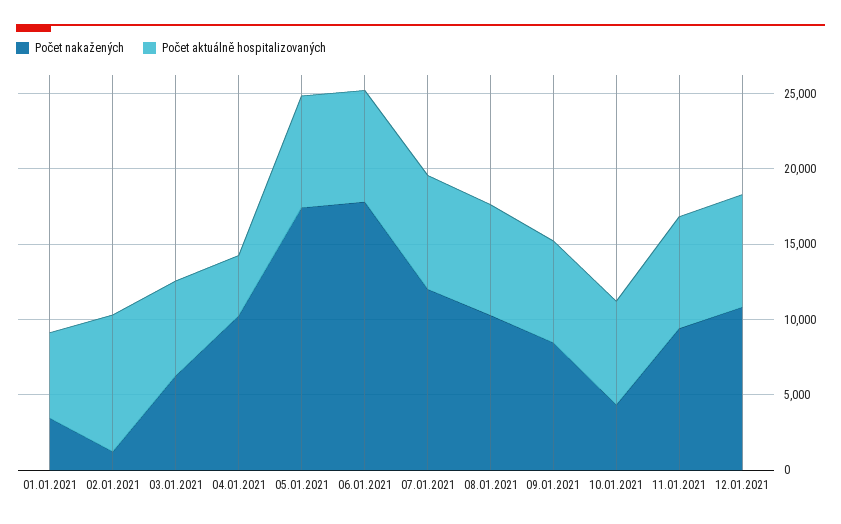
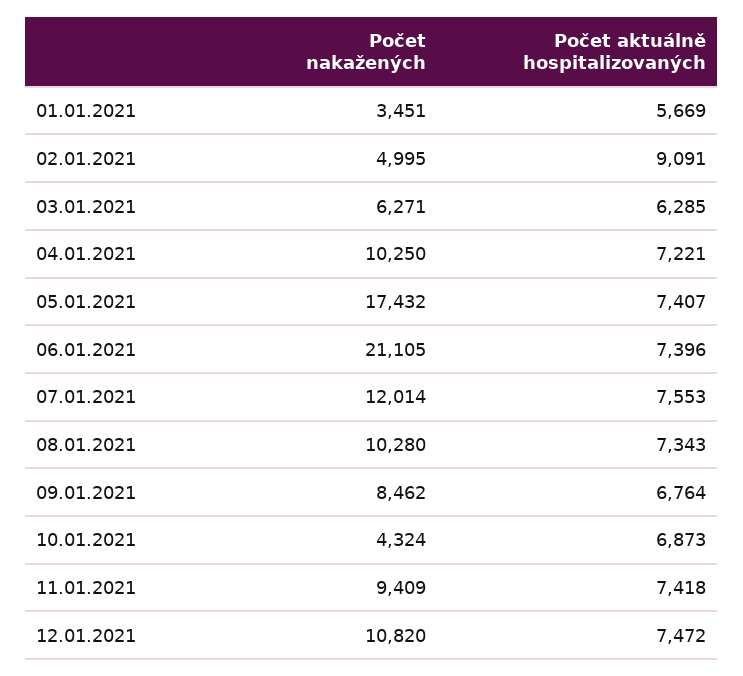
Počet nakažených, 02.01.2021: 1000 -> 4995
Počet aktuálně hospitalizovaných, 04.01.2021: 4000 -> 7221
Počet nakažených, 06.01.2021: 18000 -> 21105

